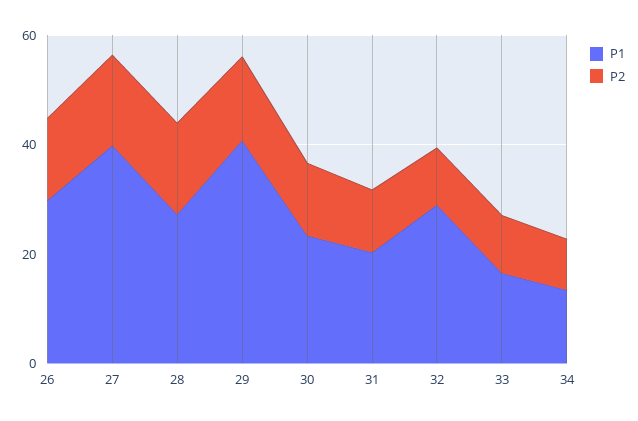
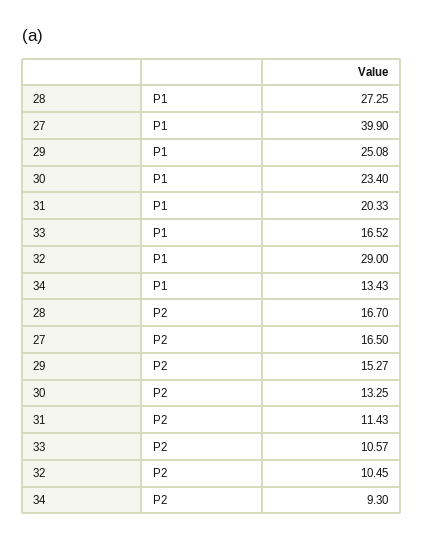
P1, 26: 30 -> none
P2, 26: 15 -> none
P1, 29: 40 -> 25.08

